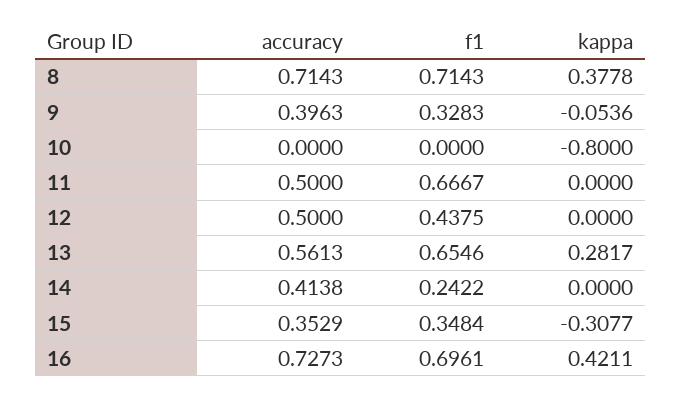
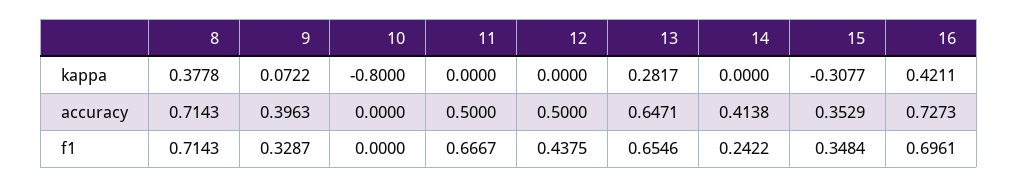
f1, 9: 0.3283 -> 0.3287
kappa, 9: -0.0536 -> 0.0722
accuracy, 13: 0.5613 -> 0.6471

